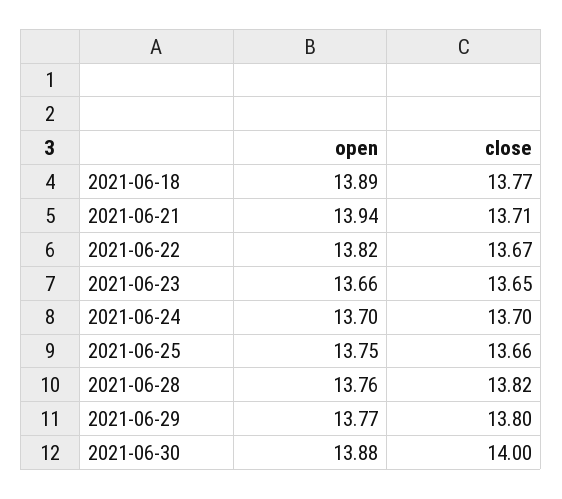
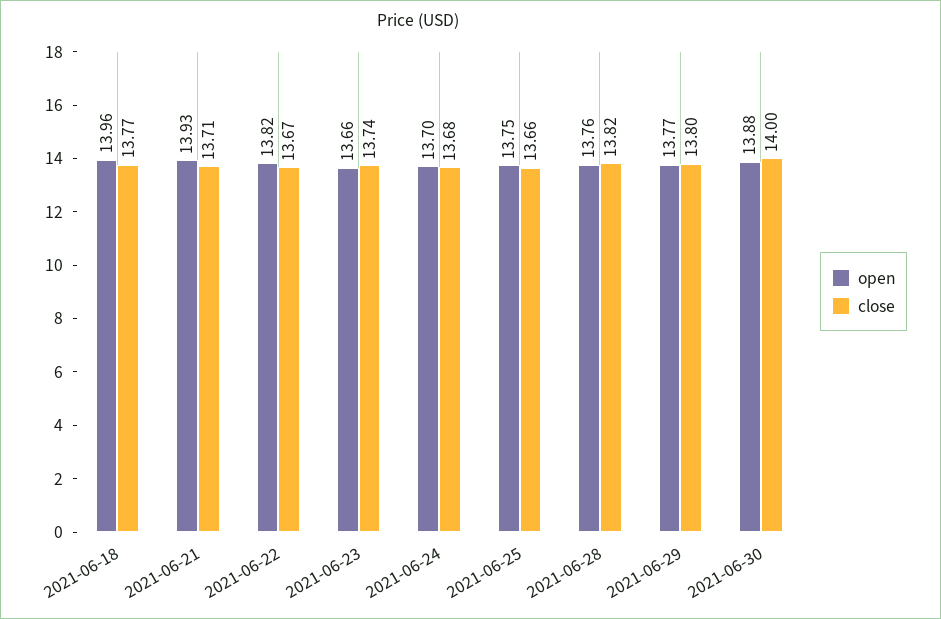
open, 2021-06-18: 13.89 -> 13.96
open, 2021-06-21: 13.94 -> 13.93
close, 2021-06-23: 13.65 -> 13.74
close, 2021-06-24: 13.7 -> 13.68

